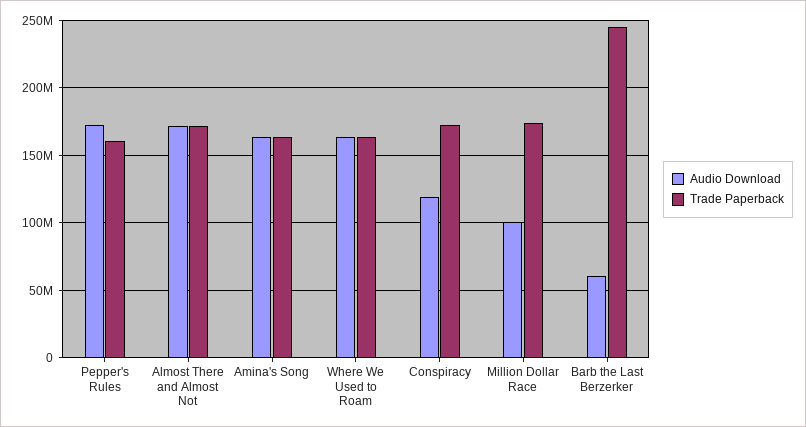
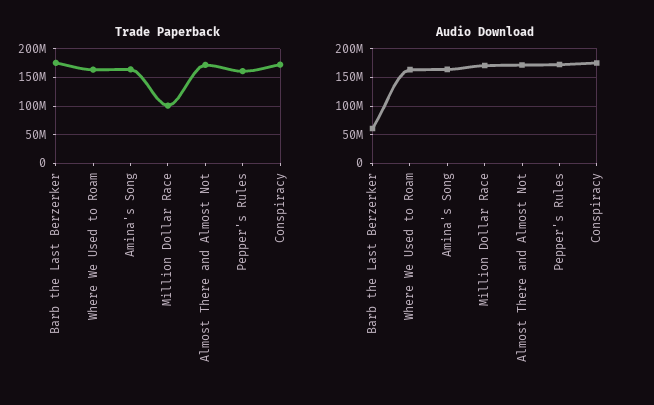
Audio Download, Conspiracy: 120000000 -> 175000000
Audio Download, Million Dollar Race: 100000000 -> 175000000
Trade Paperback, Million Dollar Race: 175000000 -> 100000000
Trade Paperback, Barb the Last Berzerker: 245000000 -> 175000000

